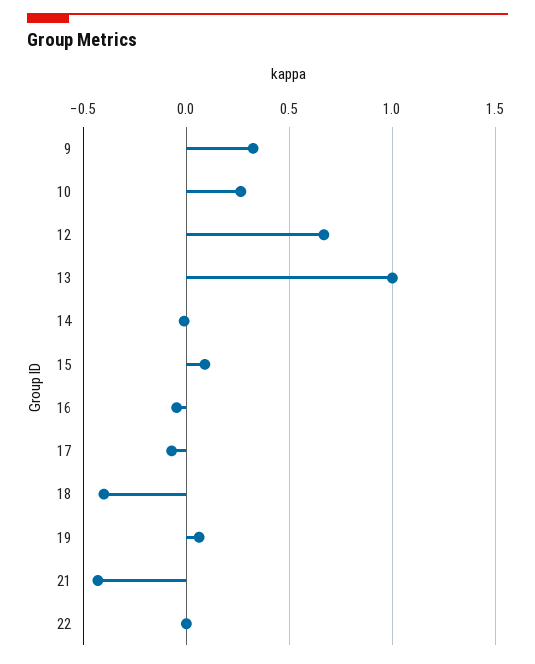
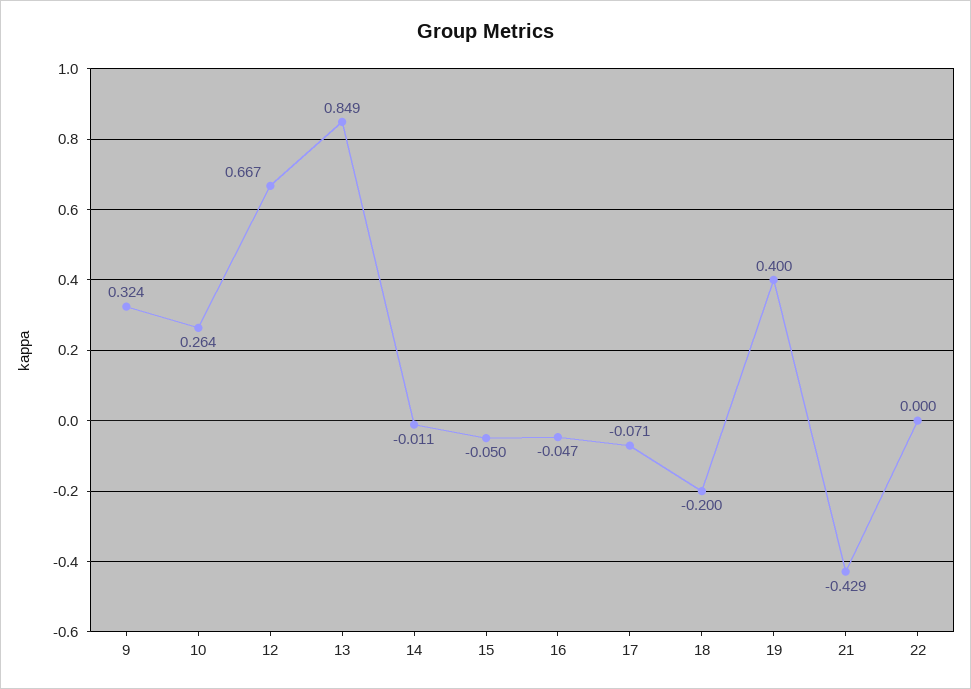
13: 1 -> 0.849
15: 0.1 -> -0.05
18: -0.4 -> -0.2
19: 0.05 -> 0.4

